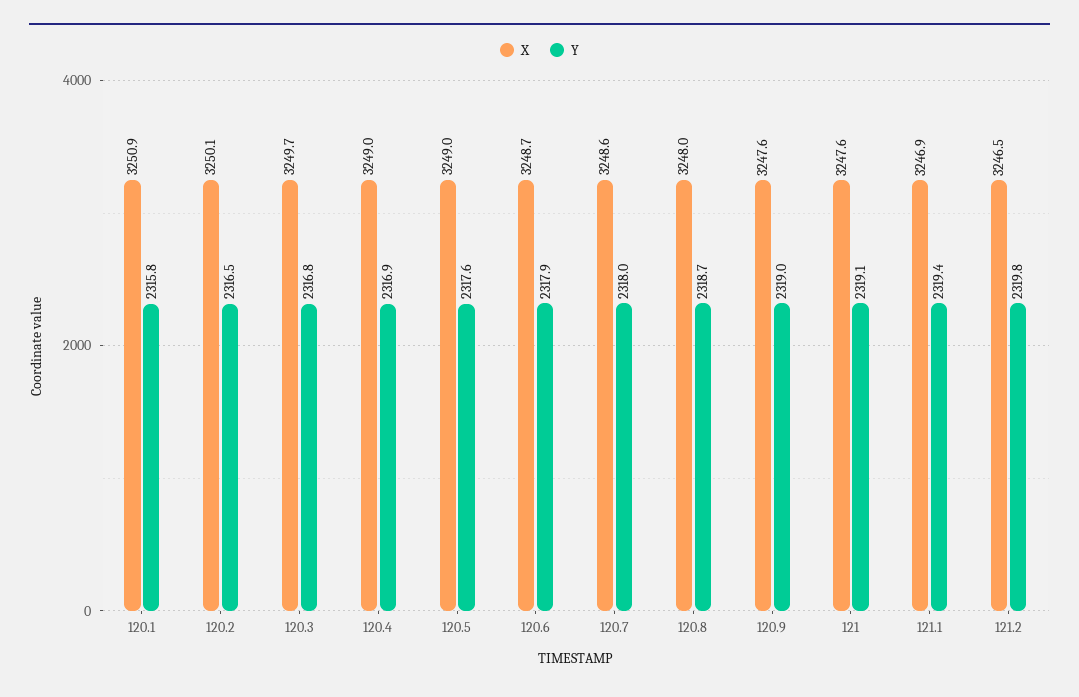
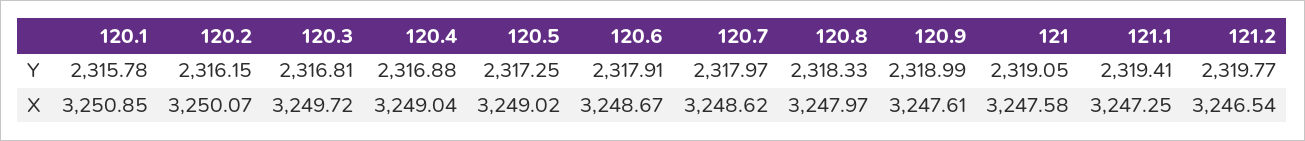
Y, 120.2: 2316.5 -> 2316.15
Y, 120.5: 2317.6 -> 2317.25
Y, 120.8: 2318.7 -> 2318.33
X, 121.1: 3246.9 -> 3247.25

